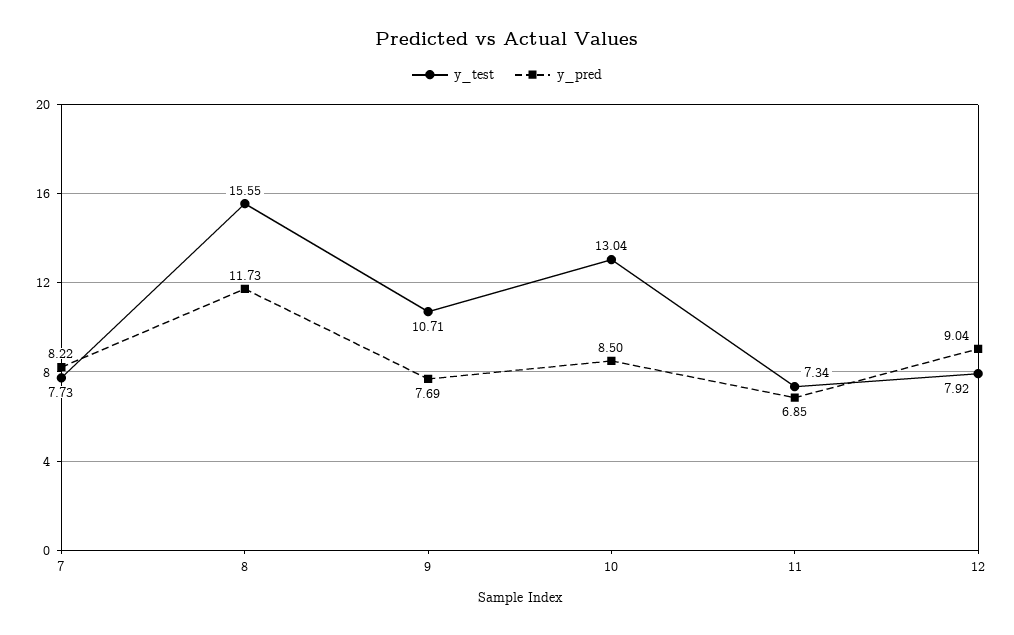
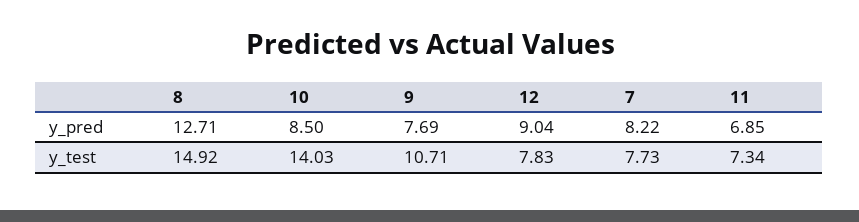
y_test, 8: 15.55 -> 14.92
y_pred, 8: 11.73 -> 12.71
y_test, 10: 13.04 -> 14.03
y_test, 12: 7.92 -> 7.83

